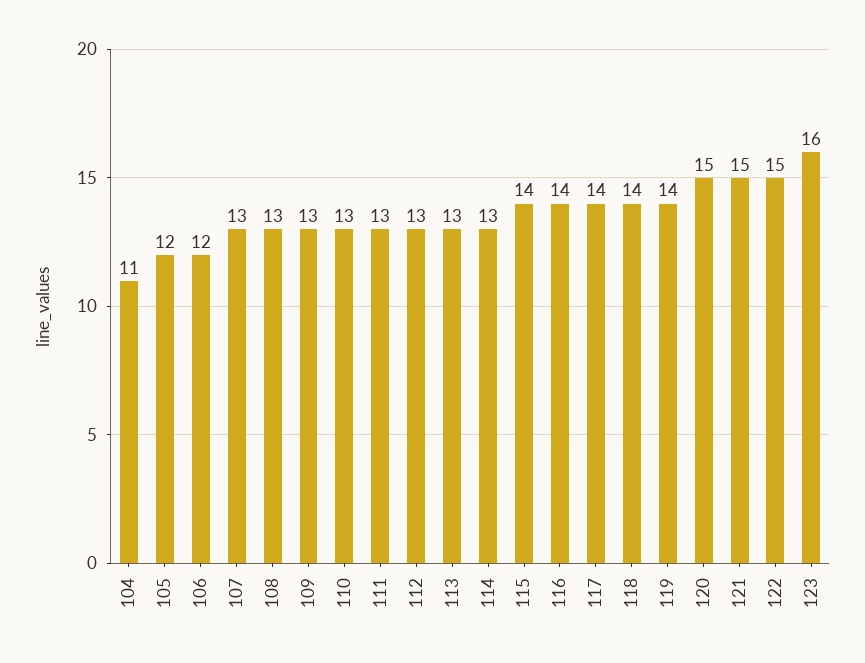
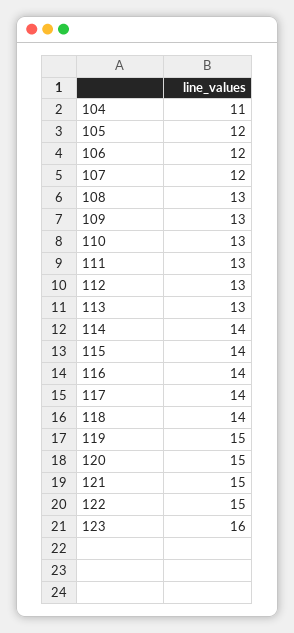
107: 13 -> 12
114: 13 -> 14
119: 14 -> 15

